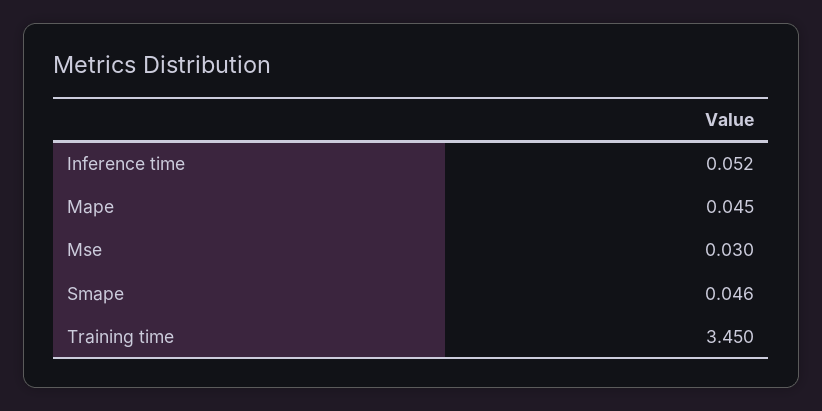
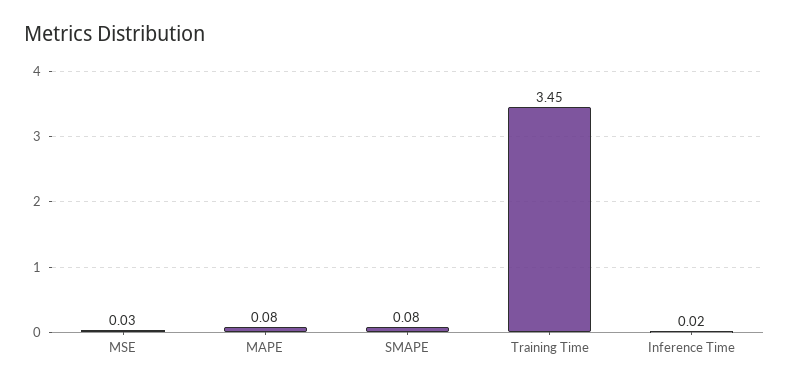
Inference time: 0.052 -> 0.02
Mape: 0.045 -> 0.08
Smape: 0.046 -> 0.08

